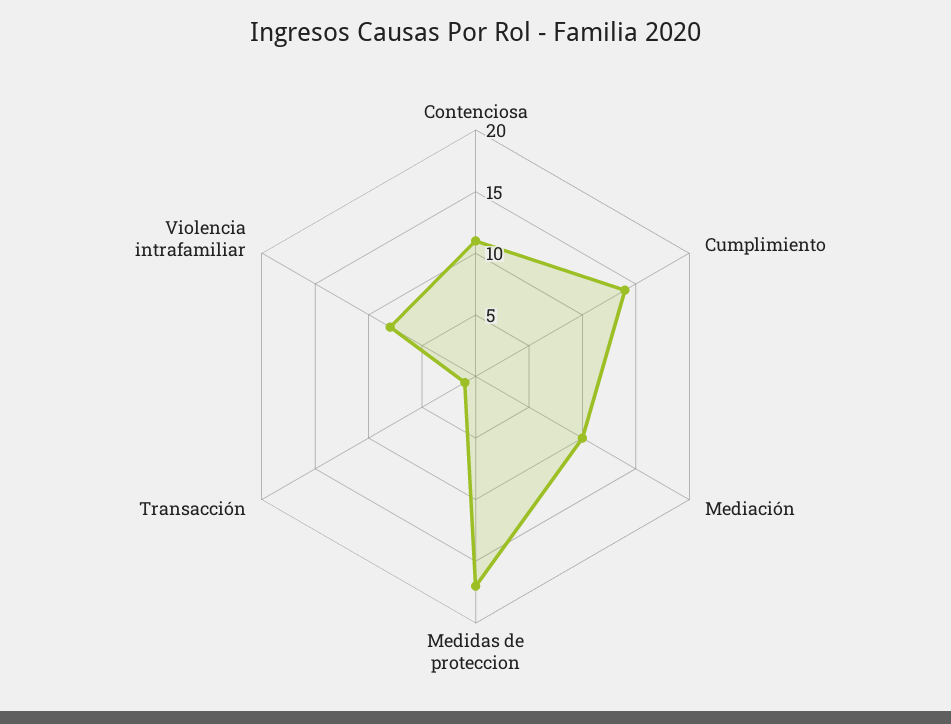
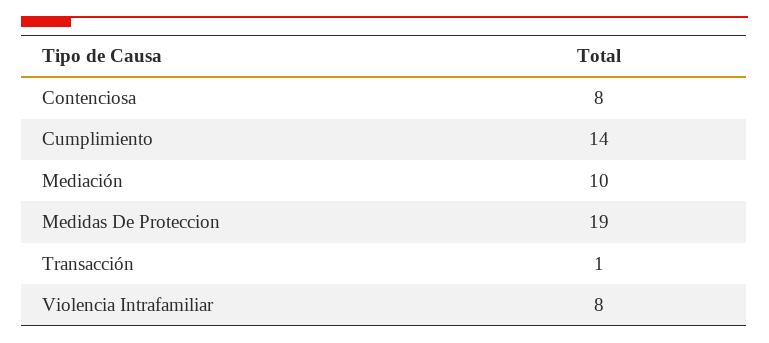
Contenciosa: 11 -> 8
Medidas de proteccion: 17 -> 19

